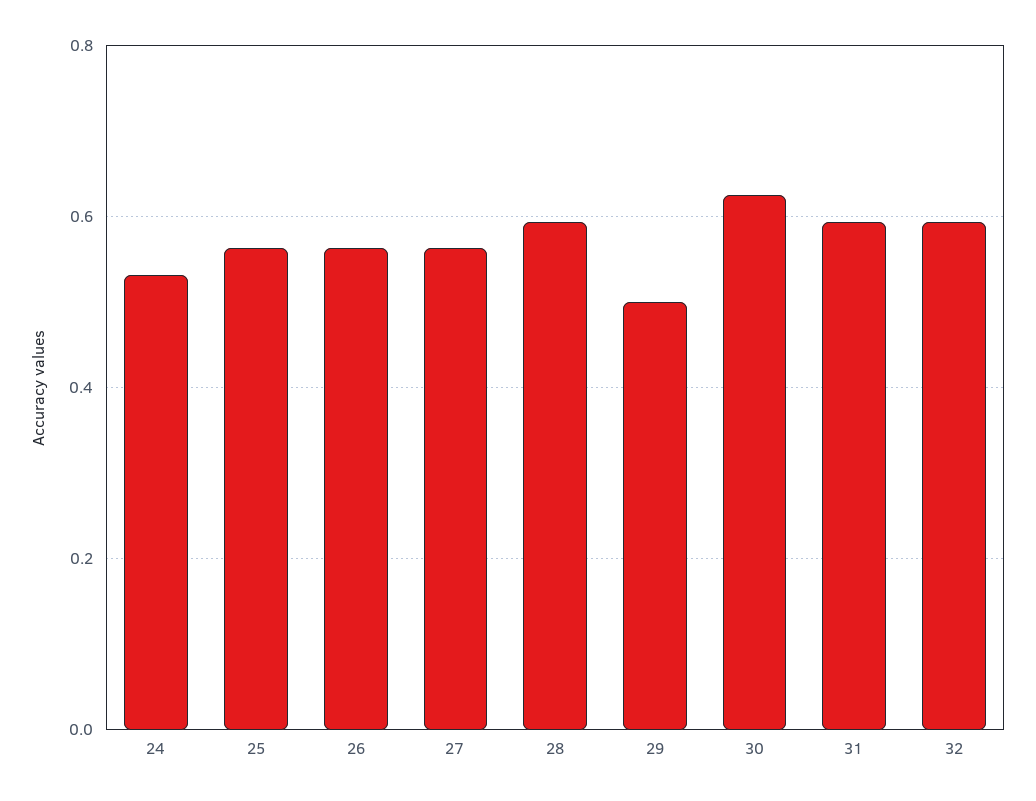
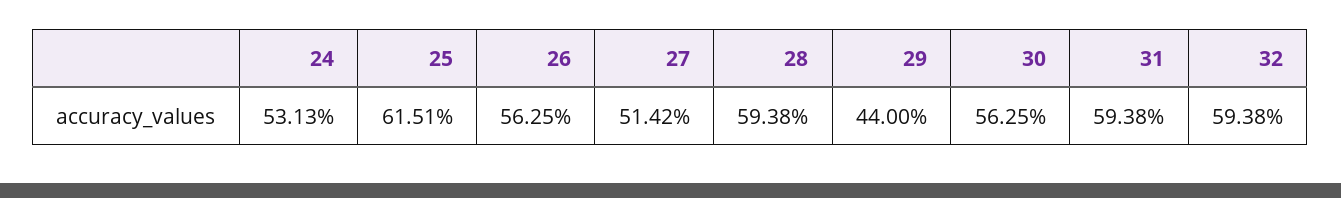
25: 0.56 -> 0.6151
27: 0.56 -> 0.5142
29: 0.5 -> 0.44
30: 0.62 -> 0.5625

